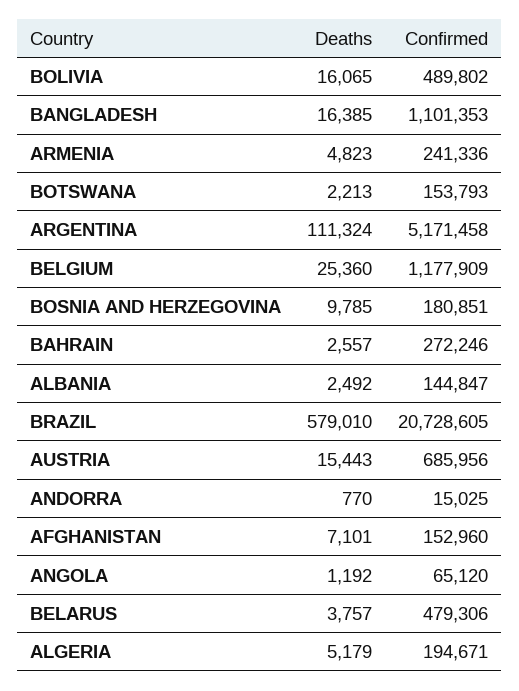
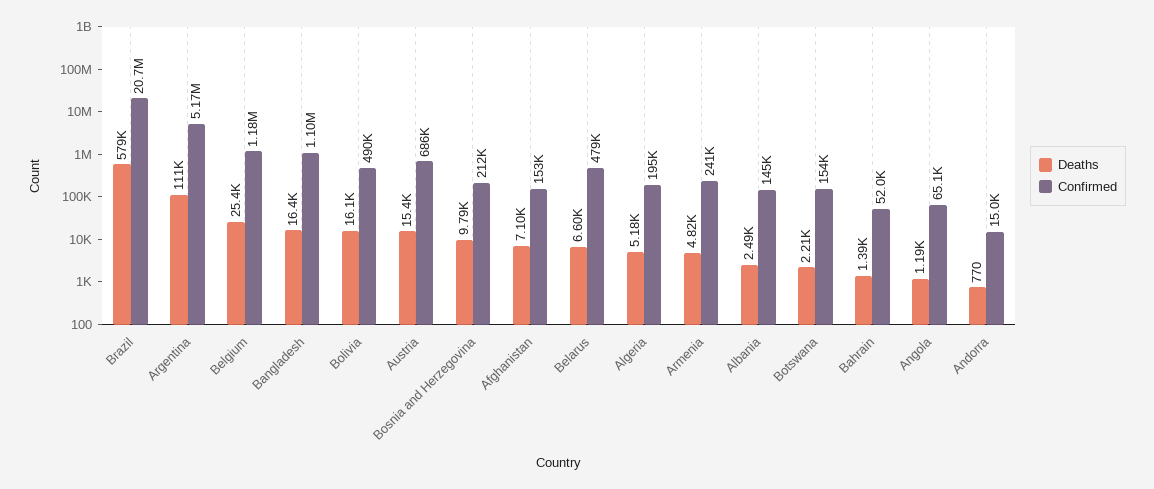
Confirmed, BOSNIA AND HERZEGOVINA: 180851 -> 212000
Deaths, BAHRAIN: 2557 -> 1390
Confirmed, BAHRAIN: 272246 -> 52000
Deaths, BELARUS: 3757 -> 6600

